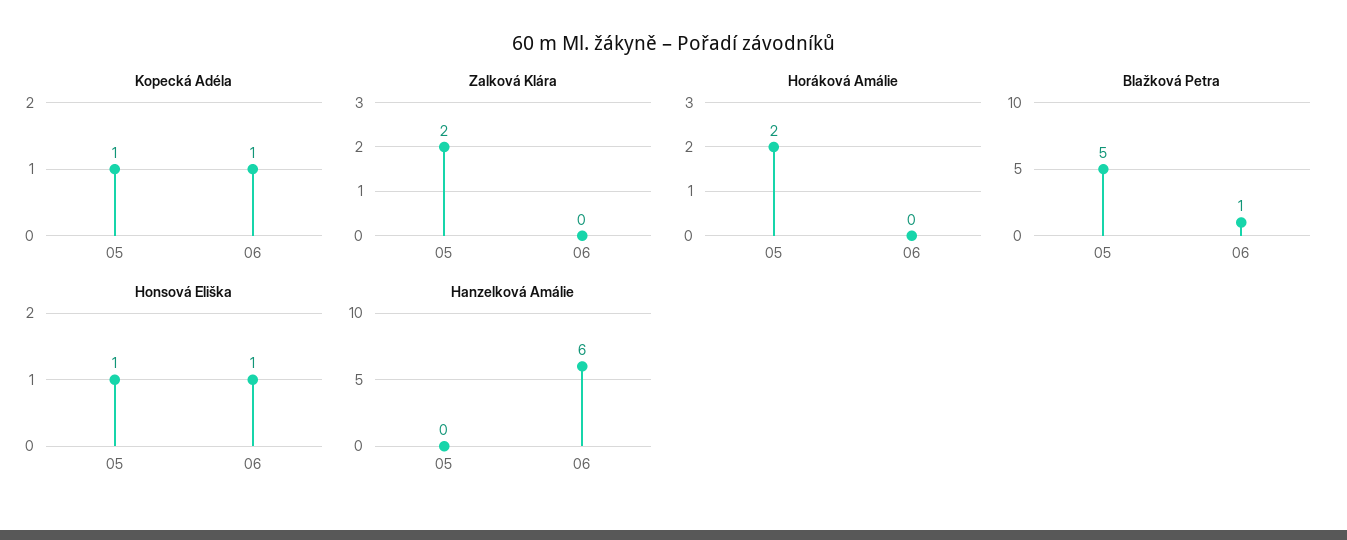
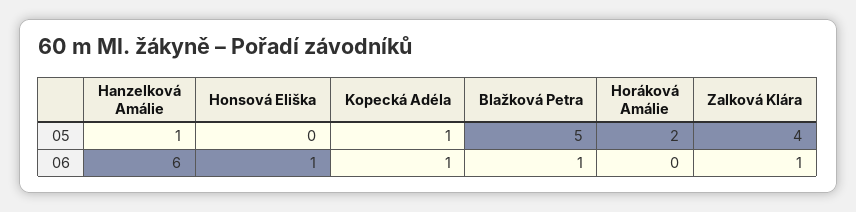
Zalková Klára, 05: 2 -> 4
Zalková Klára, 06: 0 -> 1
Honsová Eliška, 05: 1 -> 0
Hanzelková Amálie, 05: 0 -> 1

